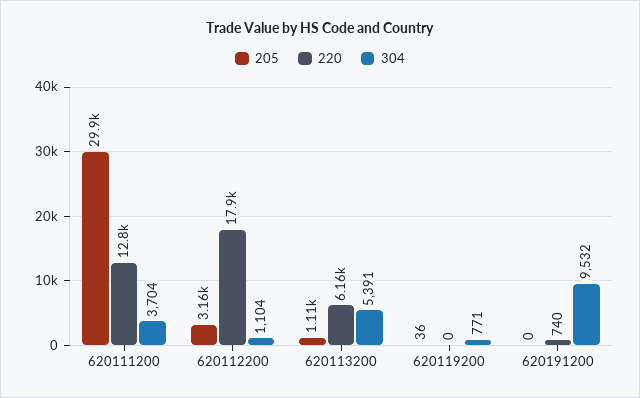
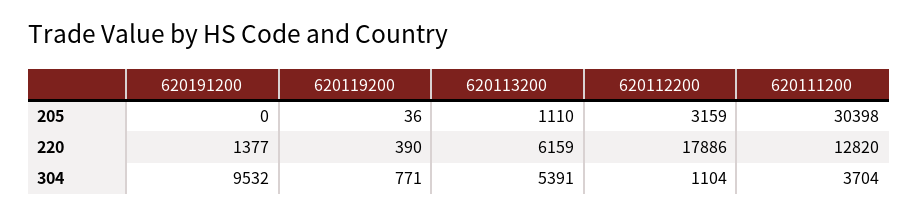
205, 620111200: 29900 -> 30398
220, 620119200: 0 -> 390
220, 620191200: 740 -> 1377

